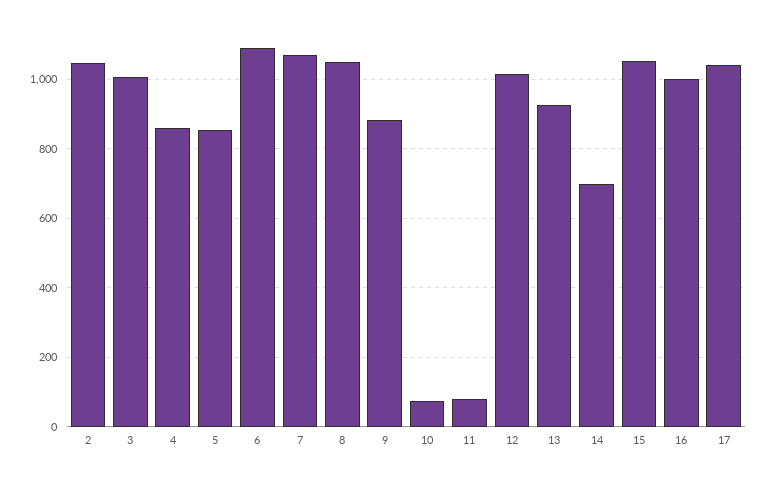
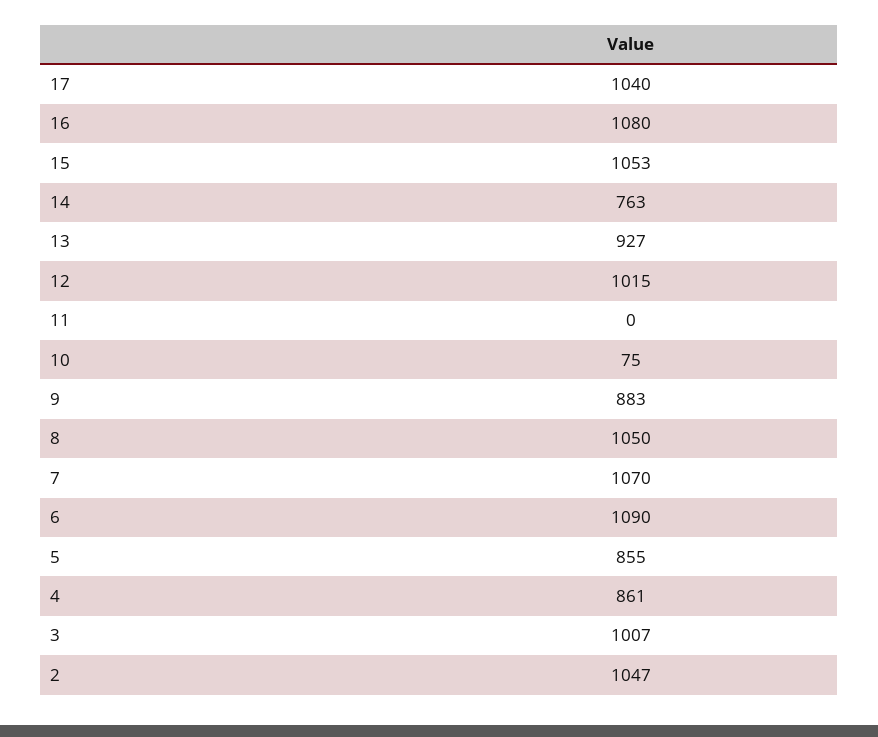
11: 80 -> 0
14: 700 -> 763
16: 1000 -> 1080

